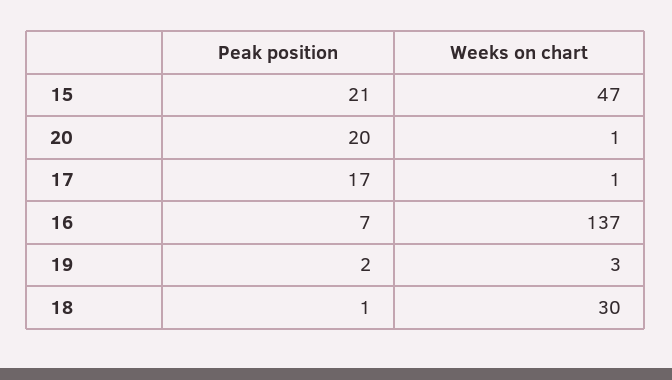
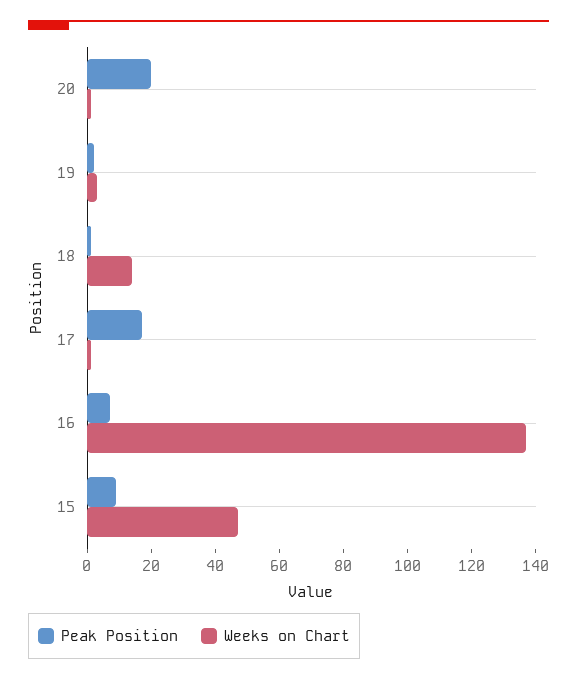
Peak position, 15: 21 -> 10
Weeks on chart, 18: 30 -> 15

